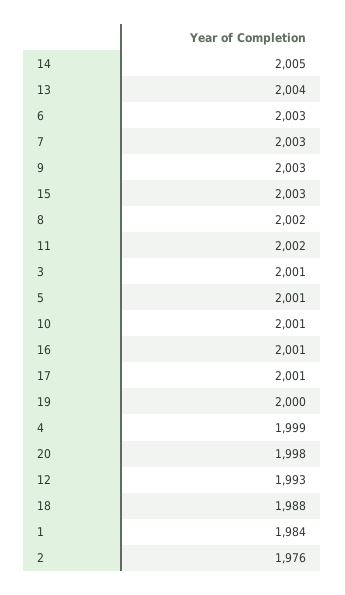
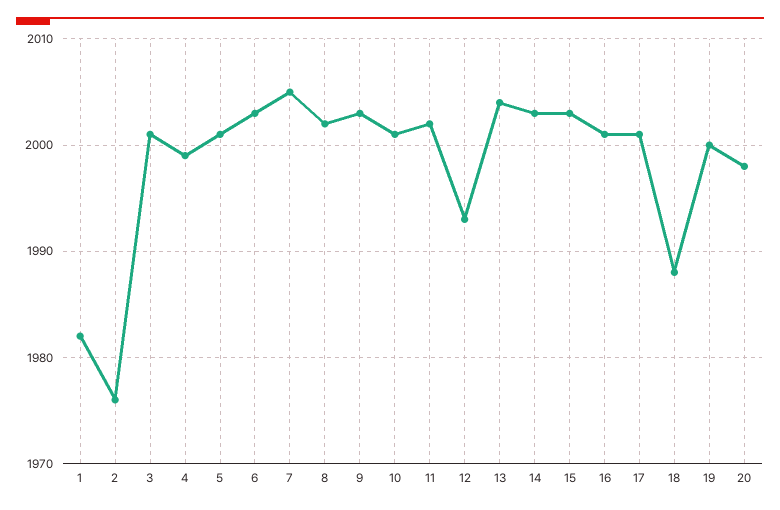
14: 2005 -> 2003
7: 2003 -> 2005
1: 1984 -> 1982

